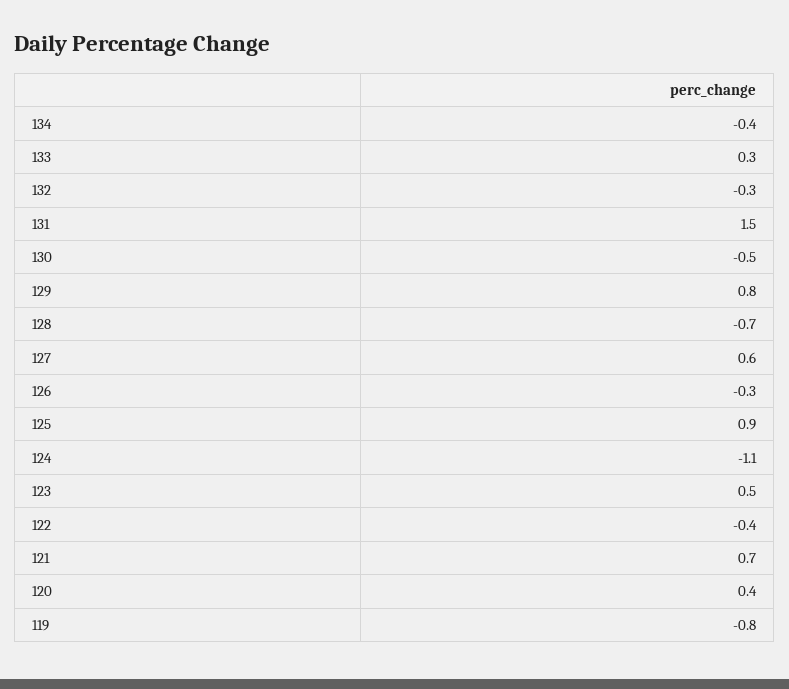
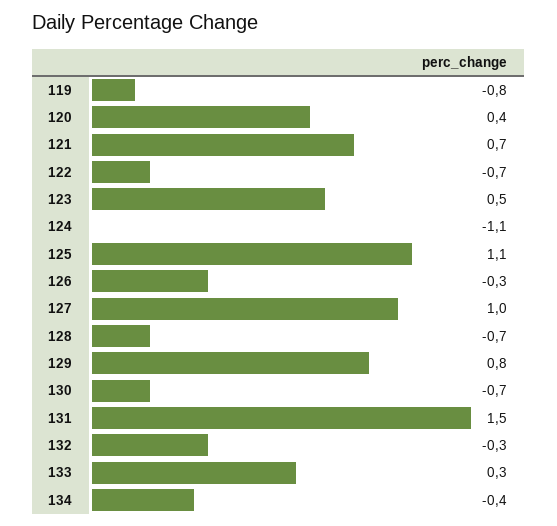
130: -0.5 -> -0.7
127: 0.6 -> 1
125: 0.9 -> 1.1
122: -0.4 -> -0.7

